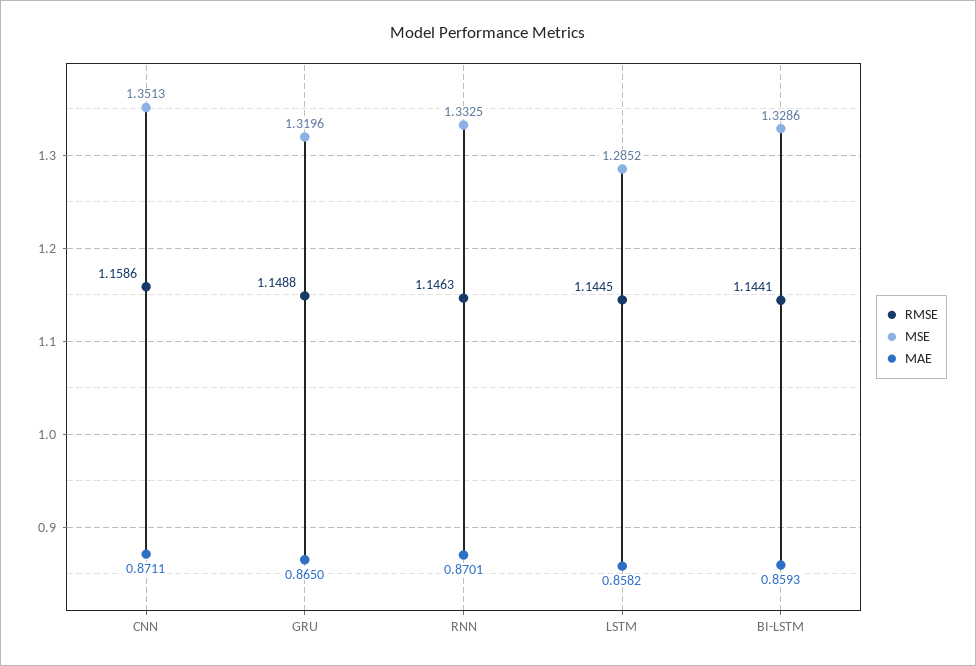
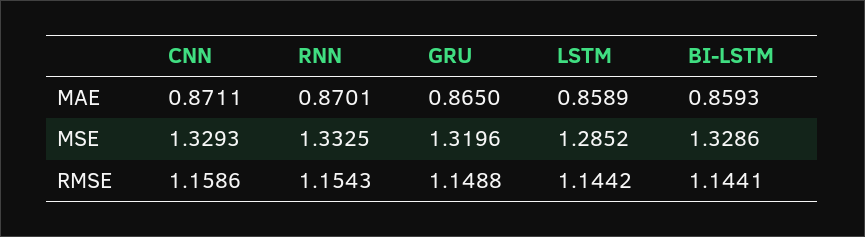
MSE, CNN: 1.3513 -> 1.3293
RMSE, RNN: 1.1463 -> 1.1543
RMSE, LSTM: 1.1445 -> 1.1442
MAE, LSTM: 0.8582 -> 0.8589

